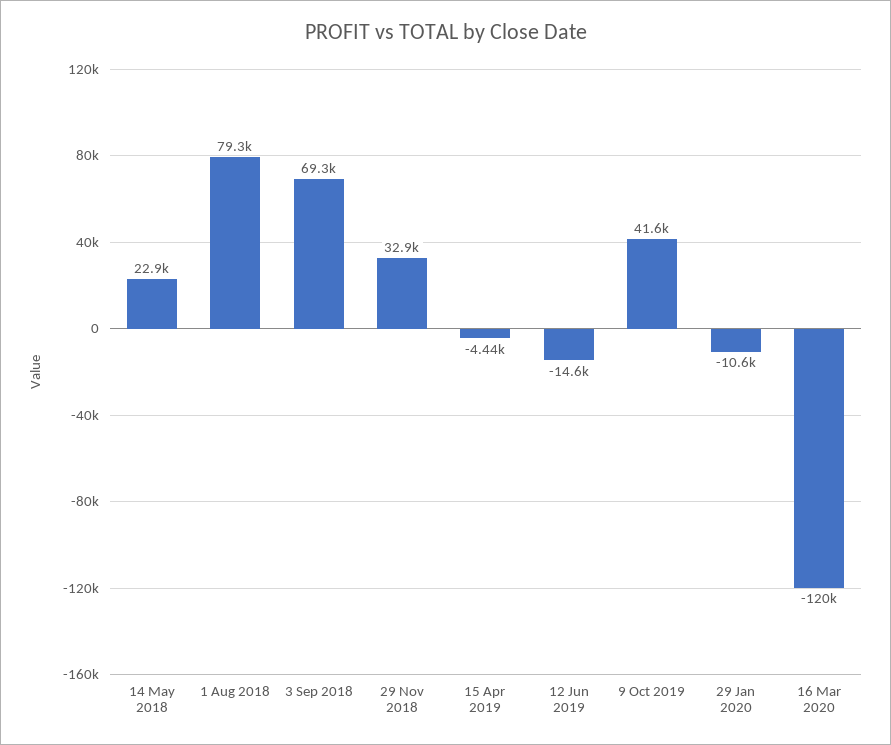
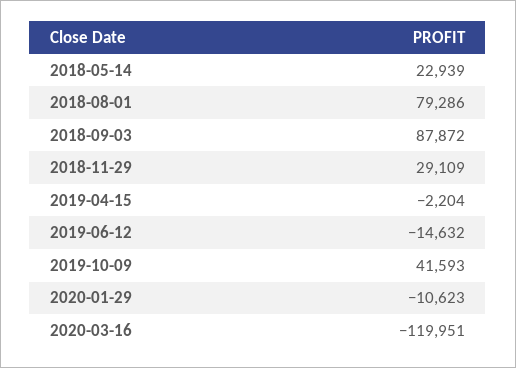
3 Sep 2018: 69300 -> 87872
29 Nov 2018: 32900 -> 29109
15 Apr 2019: -4440 -> -2204

